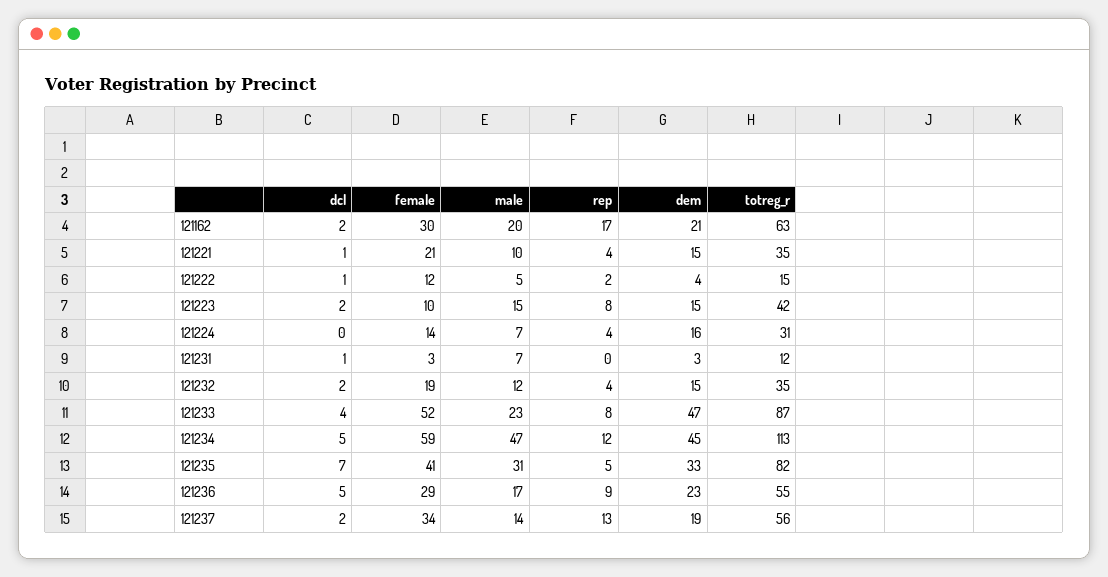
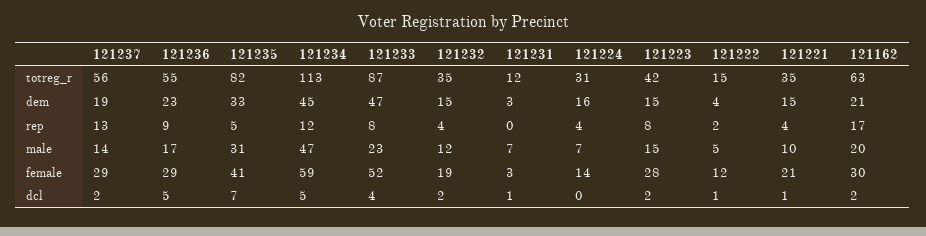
female, 121223: 10 -> 28
female, 121237: 34 -> 29

